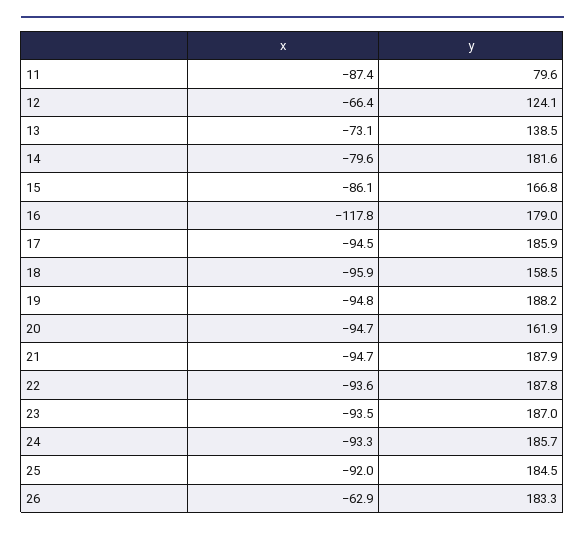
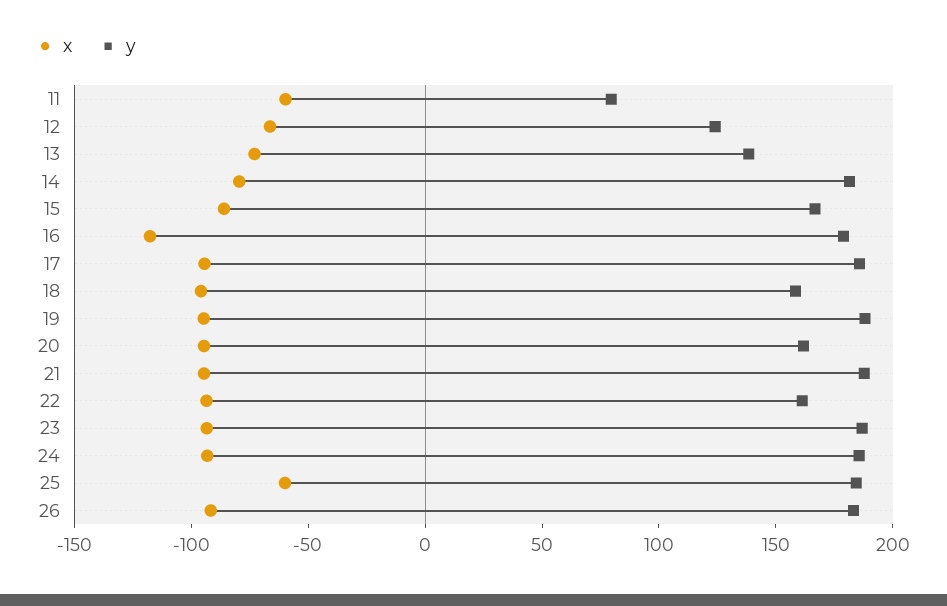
x, 11: -87.4 -> -60
y, 22: 187.8 -> 160
x, 25: -92 -> -60
x, 26: -62.9 -> -90

